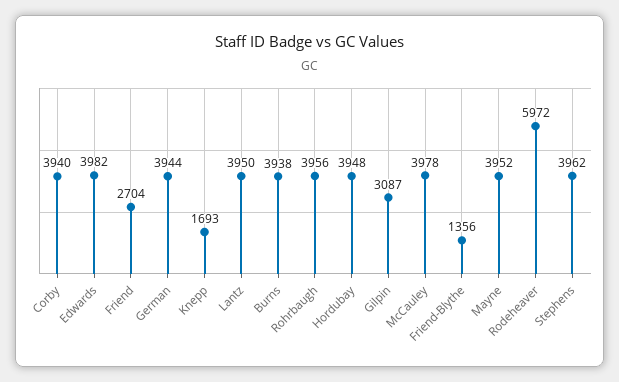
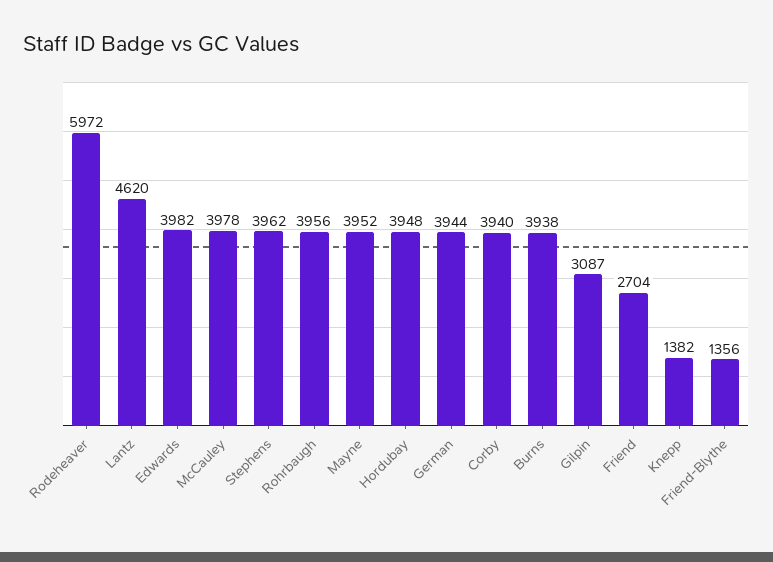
Knepp: 1693 -> 1382
Lantz: 3950 -> 4620

